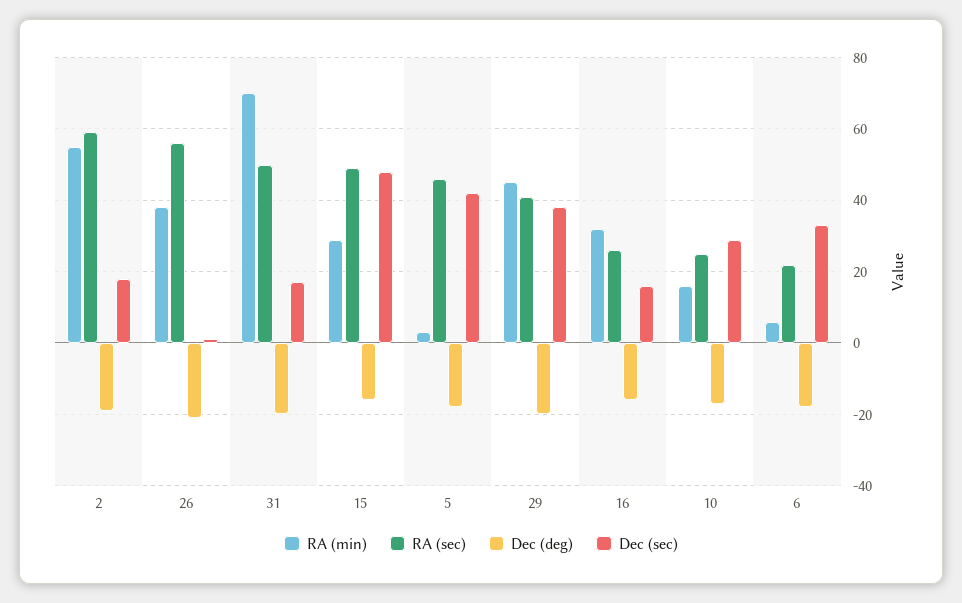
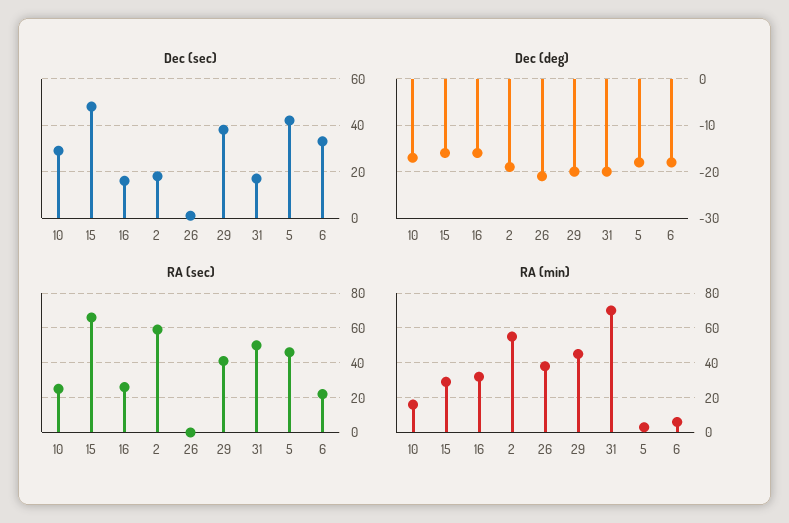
RA (sec), 26: 55 -> 0
RA (sec), 15: 50 -> 65

